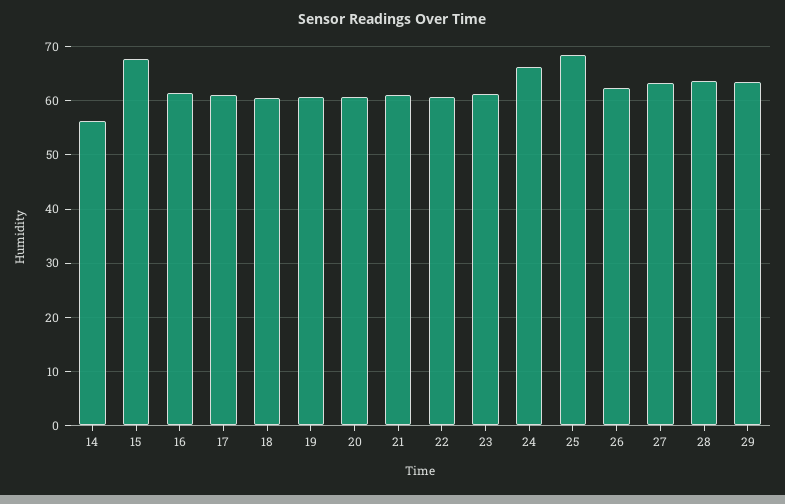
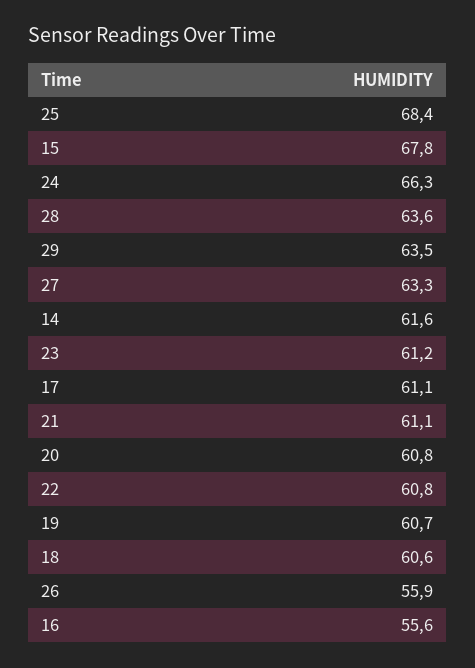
14: 56 -> 61.6
16: 62 -> 55.6
26: 62 -> 55.9

